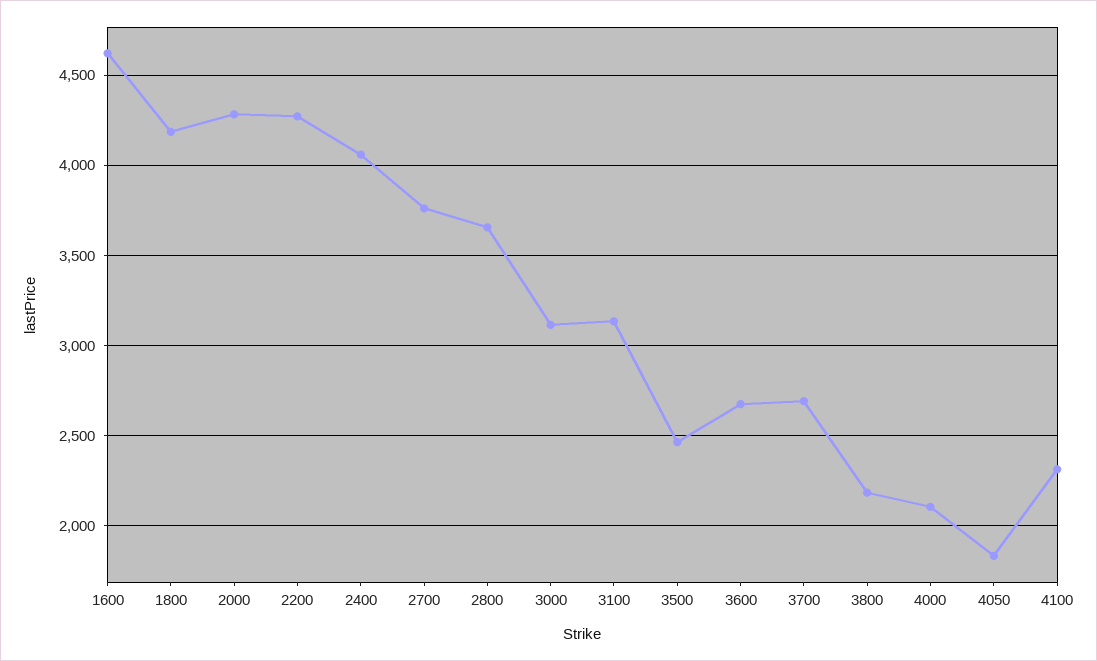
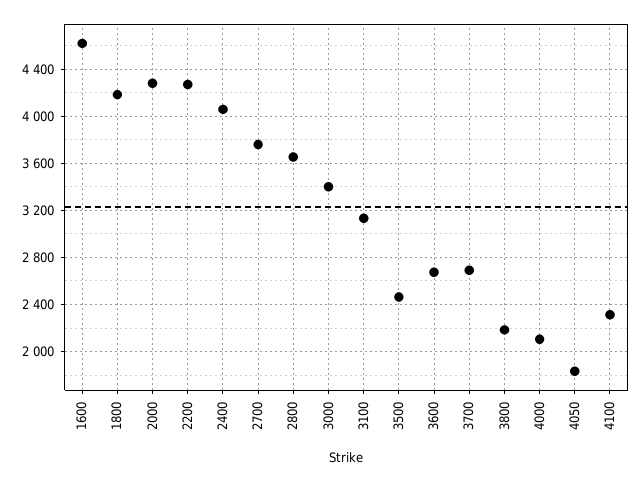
3000: 3100 -> 3400

